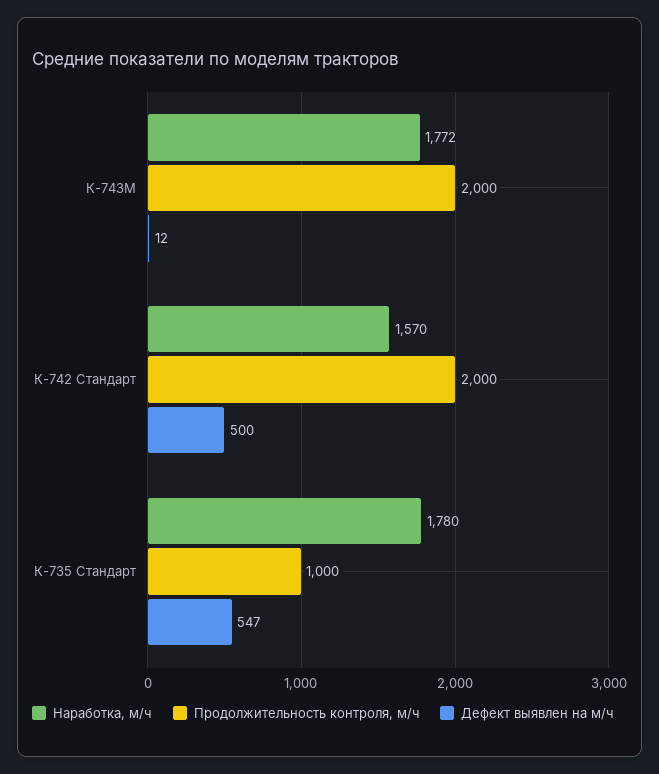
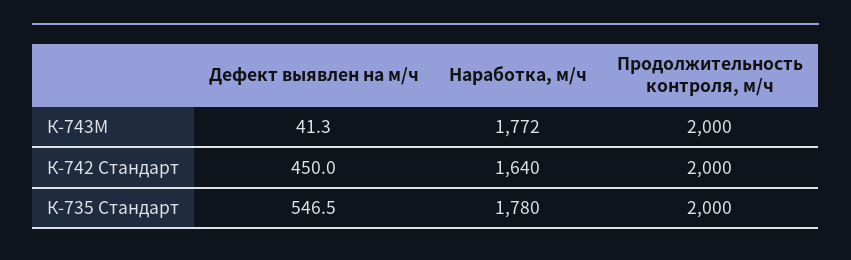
Дефект выявлен на м/ч, К-743М: 12 -> 41.3
Наработка, м/ч, К-742 Стандарт: 1570 -> 1640
Дефект выявлен на м/ч, К-742 Стандарт: 500 -> 450
Продолжительность контроля, м/ч, К-735 Стандарт: 1000 -> 2000

